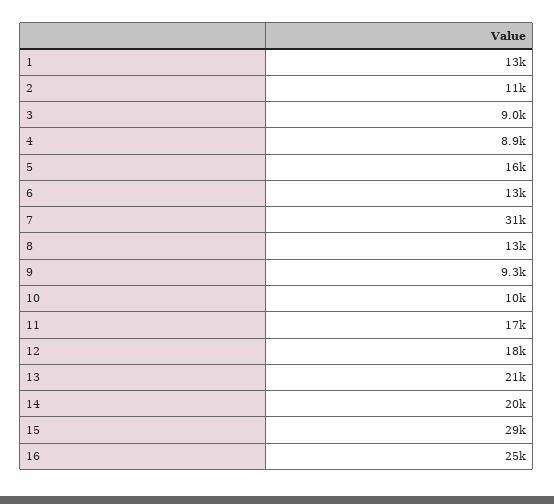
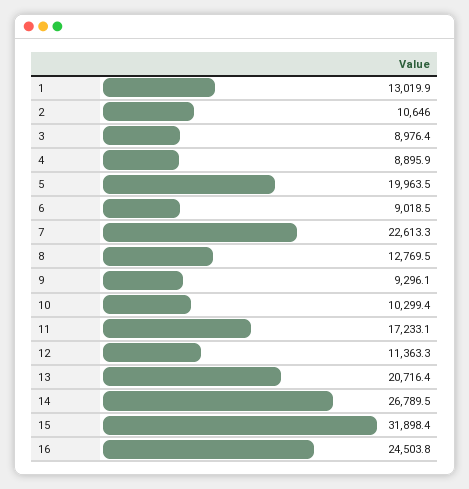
5: 16000 -> 19963.5
6: 13000 -> 9018.5
7: 31000 -> 22613.3
12: 18000 -> 11363.3
14: 20000 -> 26789.5
15: 29000 -> 31898.4

